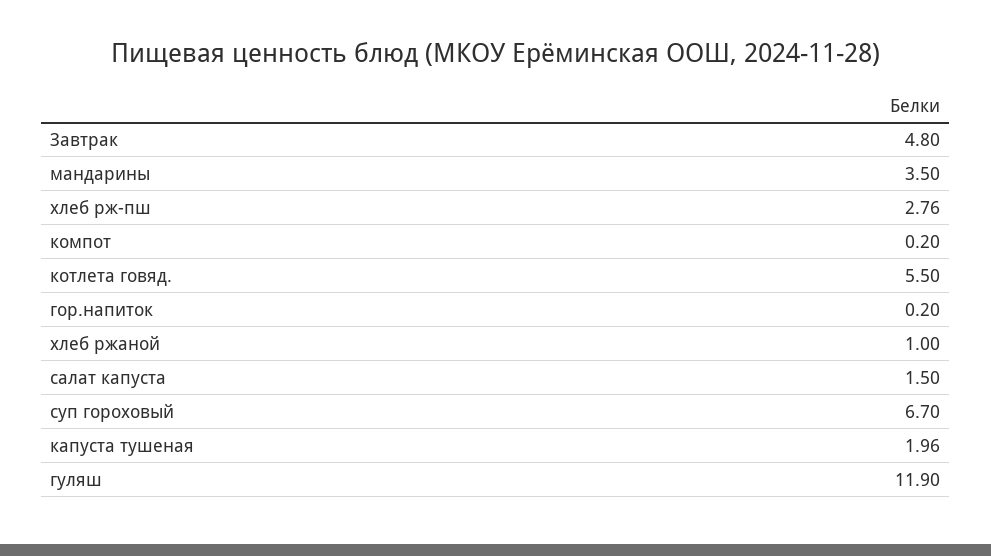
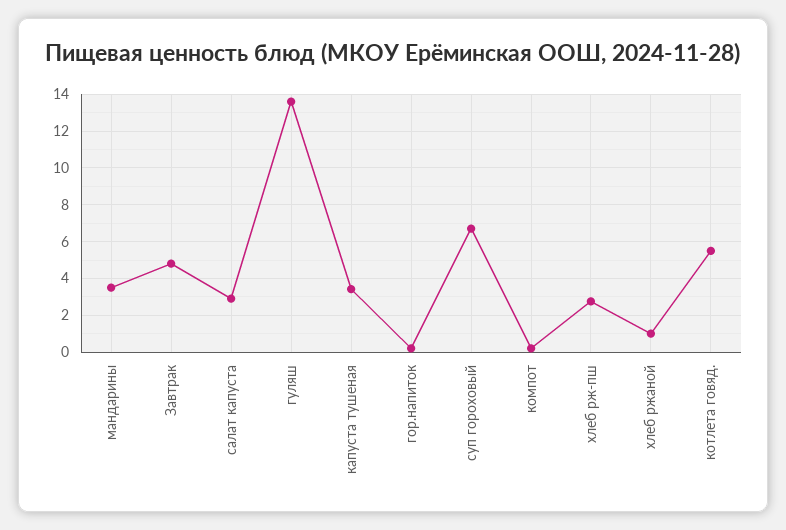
салат капуста: 1.5 -> 3
капуста тушеная: 1.96 -> 3.5
гуляш: 11.9 -> 13.5

